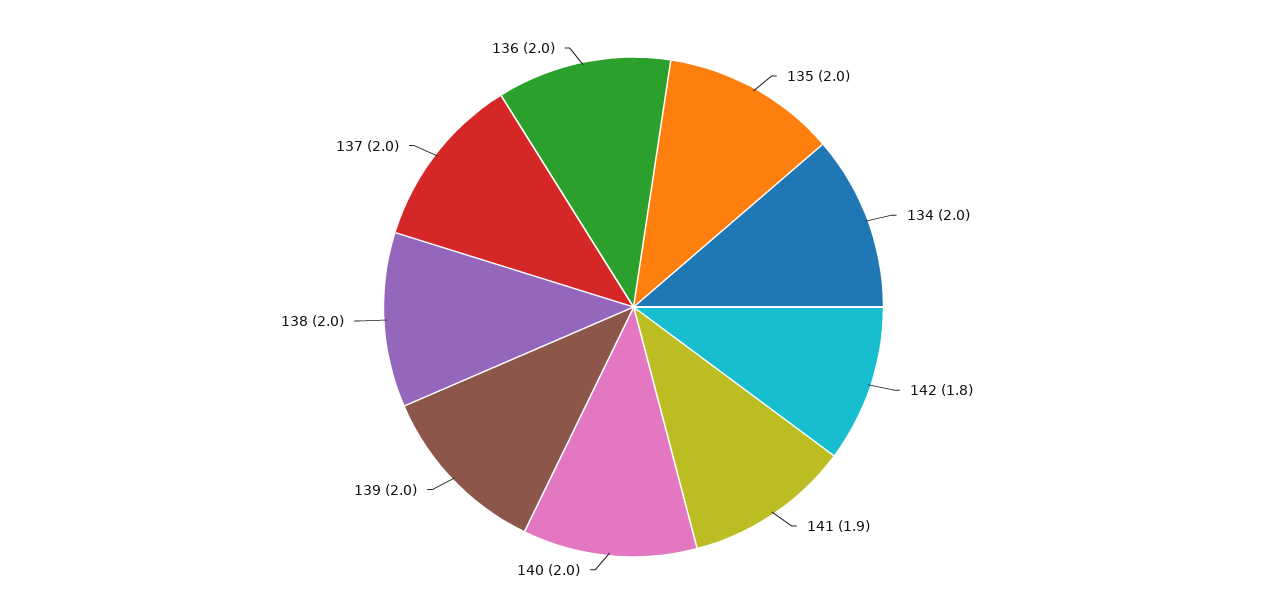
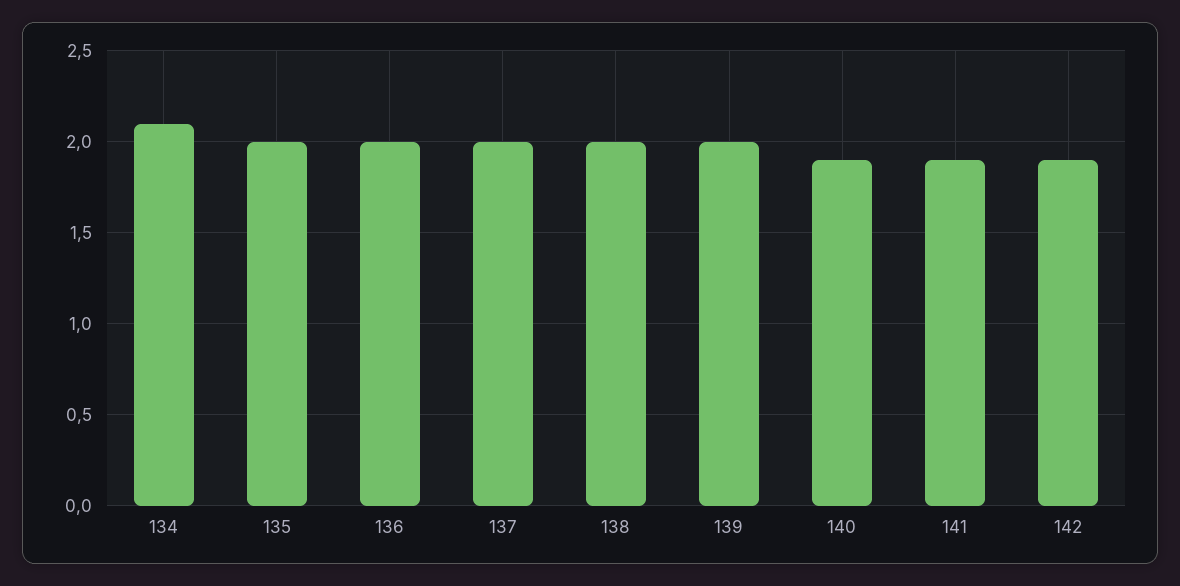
134: 2 -> 2.1
142: 1.8 -> 1.9
140: 2 -> 1.9

